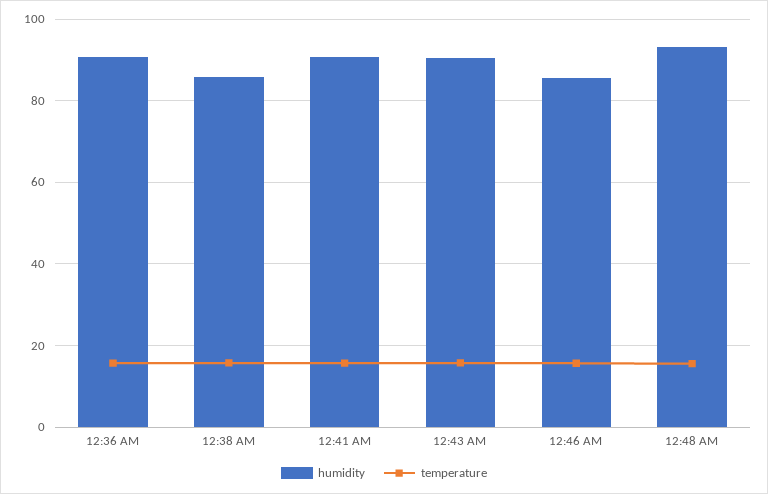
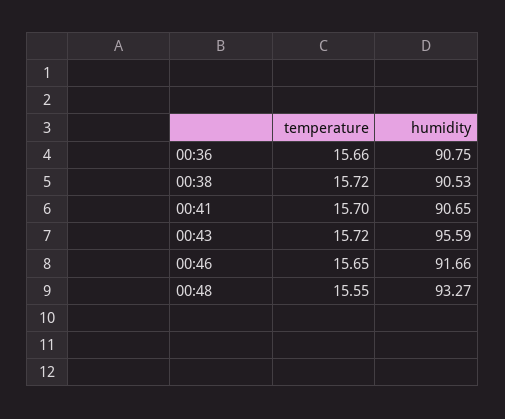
humidity, 12:38 AM: 86 -> 90.53
humidity, 12:43 AM: 90 -> 95.59
humidity, 12:46 AM: 86 -> 91.66

